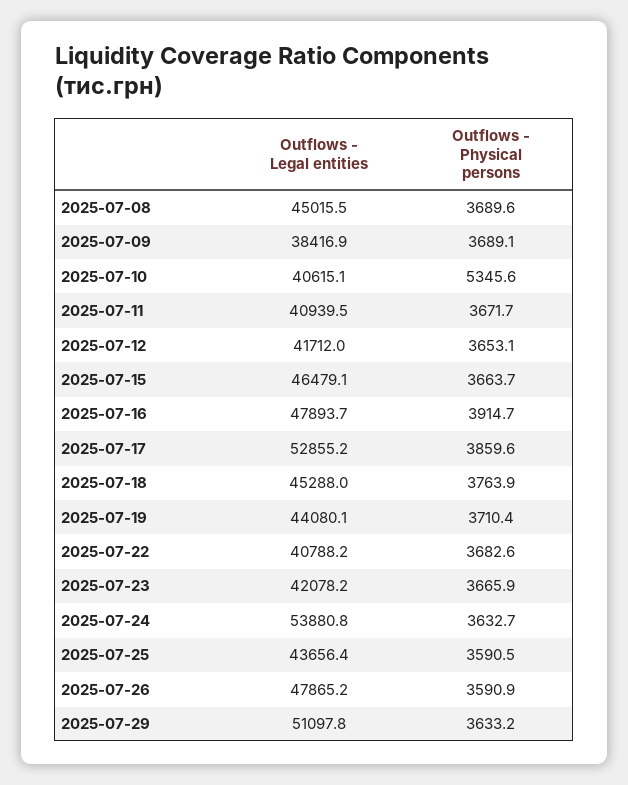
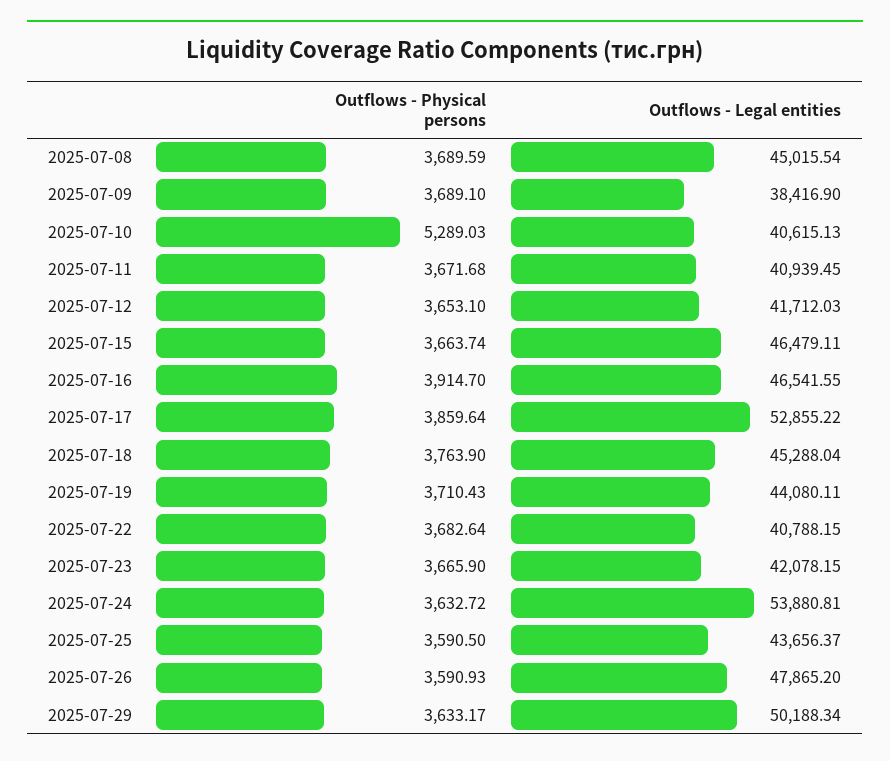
Outflows - Physical persons, 2025-07-10: 5345.6 -> 5289.03
Outflows - Legal entities, 2025-07-16: 47893.7 -> 46541.55
Outflows - Legal entities, 2025-07-29: 51097.8 -> 50188.34

